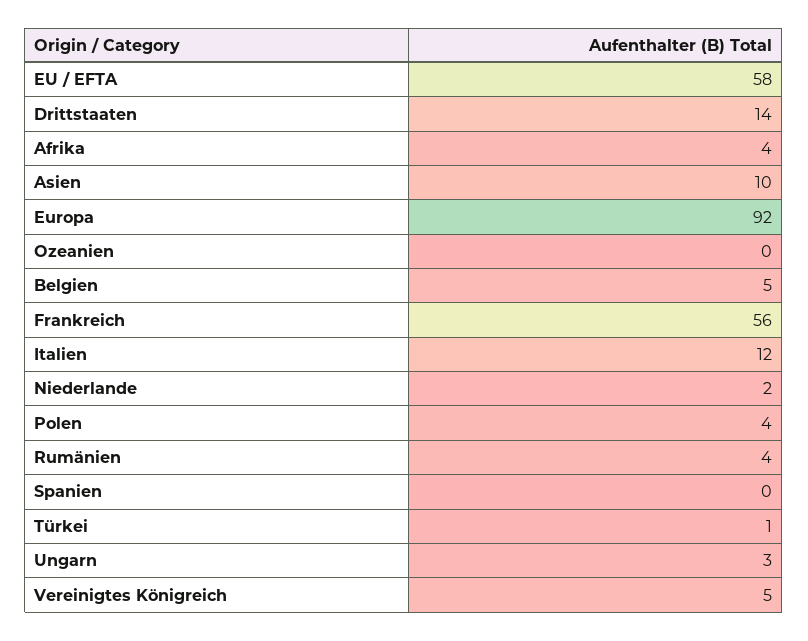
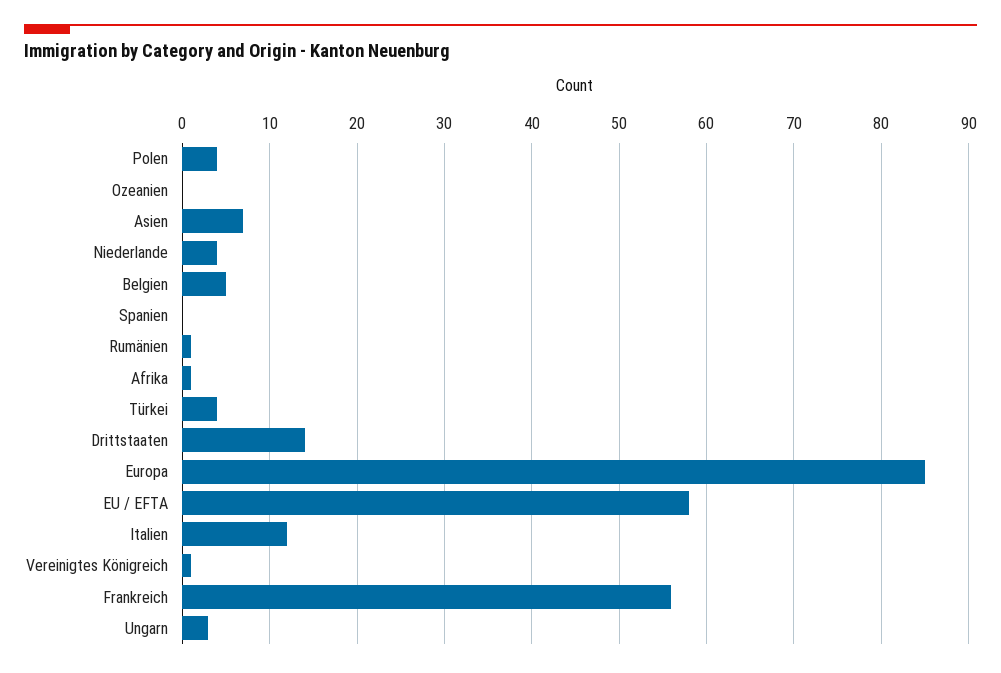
Afrika: 4 -> 1
Asien: 10 -> 7
Europa: 92 -> 85
Niederlande: 2 -> 4
Rumänien: 4 -> 1
Türkei: 1 -> 4
Vereinigtes Königreich: 5 -> 1

